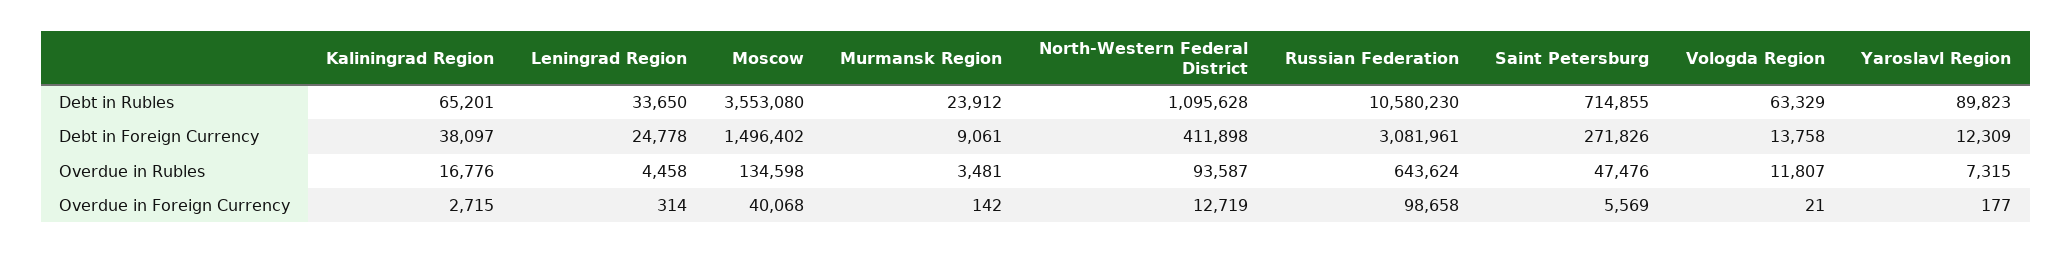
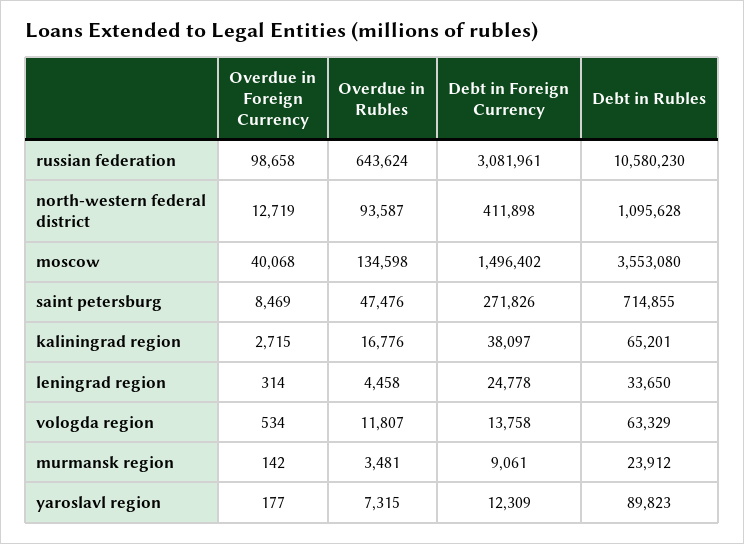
Saint Petersburg, Overdue in Foreign Currency: 5569 -> 8469
Vologda Region, Overdue in Foreign Currency: 21 -> 534

